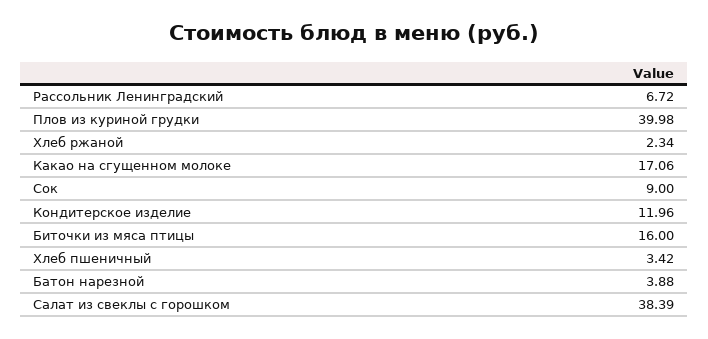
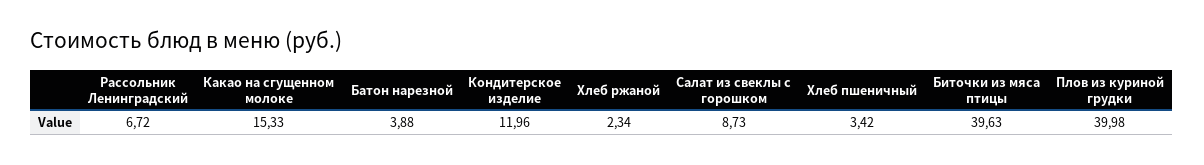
Какао на сгущенном молоке: 17.06 -> 15.33
Сок: 9 -> none
Биточки из мяса птицы: 16 -> 39.63
Салат из свеклы с горошком: 38.39 -> 8.73

